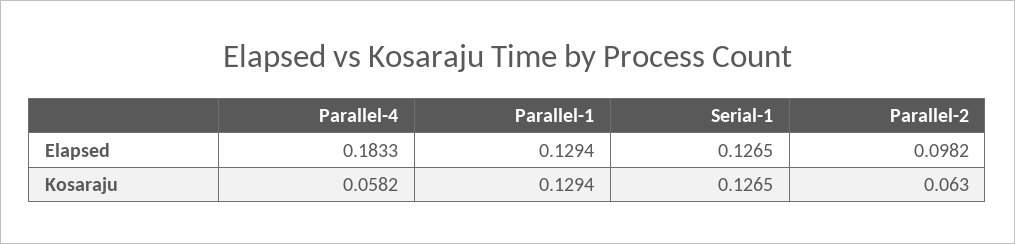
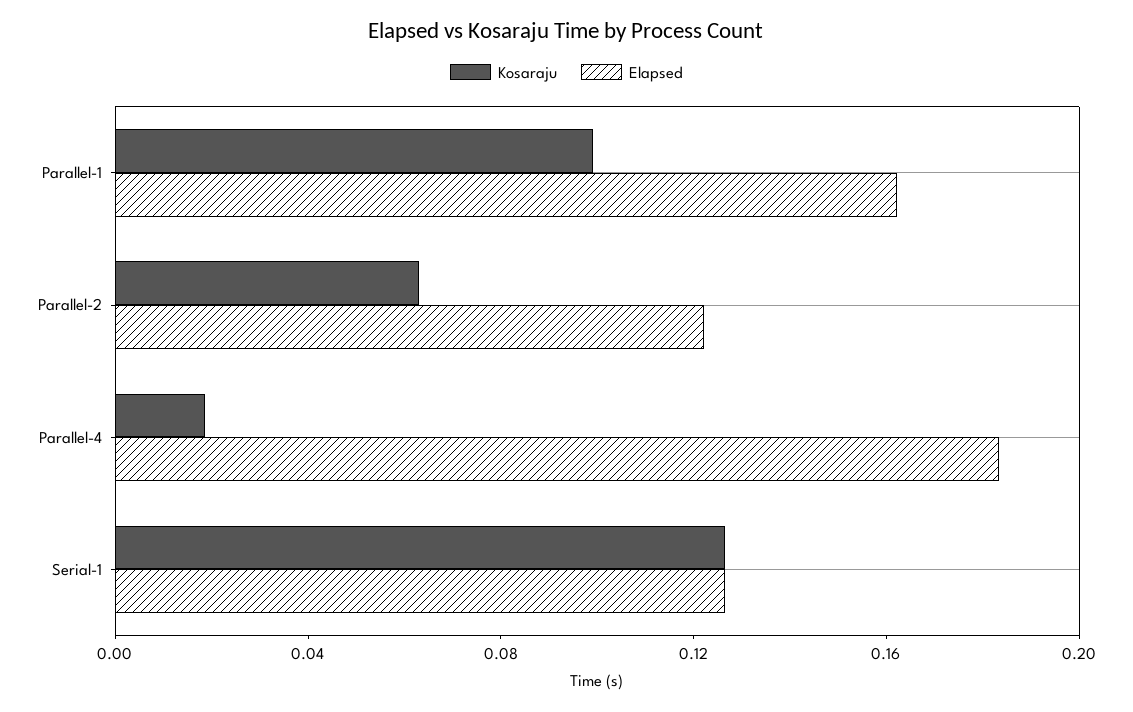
Elapsed, Parallel-1: 0.1294 -> 0.16
Elapsed, Parallel-2: 0.0982 -> 0.12
Kosaraju, Parallel-4: 0.0582 -> 0.02
Kosaraju, Parallel-1: 0.1294 -> 0.1

